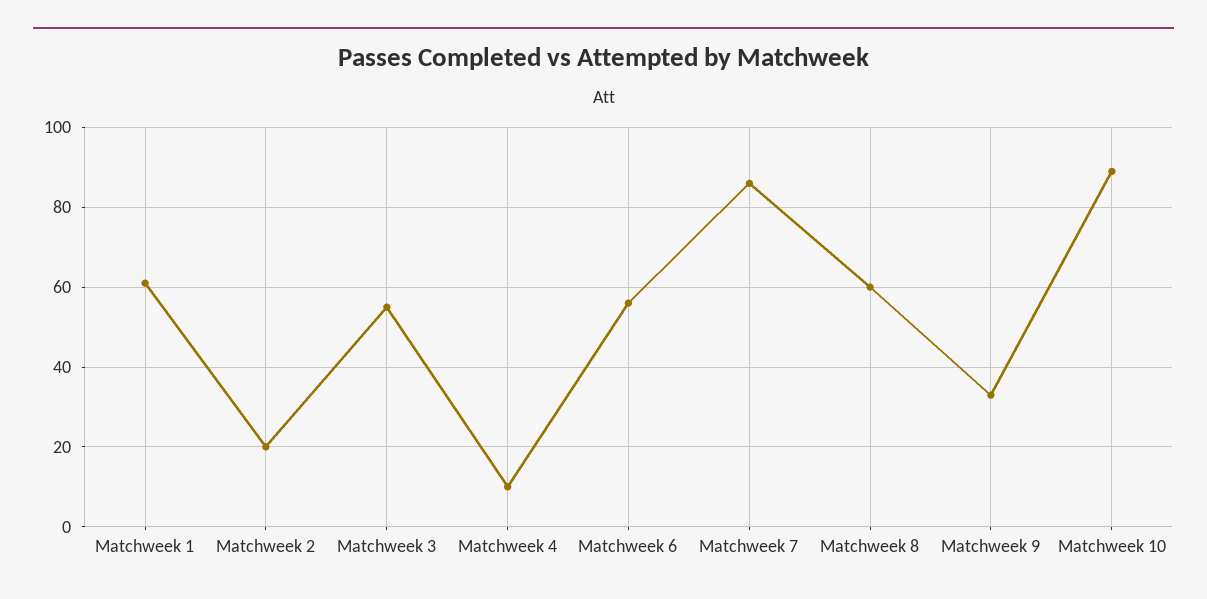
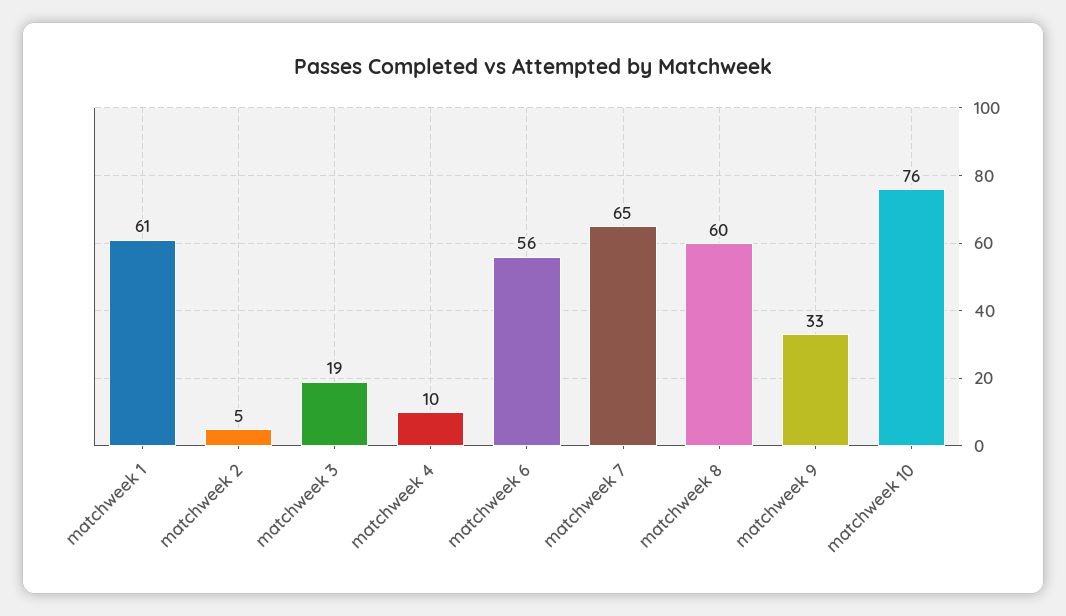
Matchweek 2: 20 -> 5
Matchweek 3: 55 -> 19
Matchweek 7: 85 -> 65
Matchweek 10: 90 -> 76

